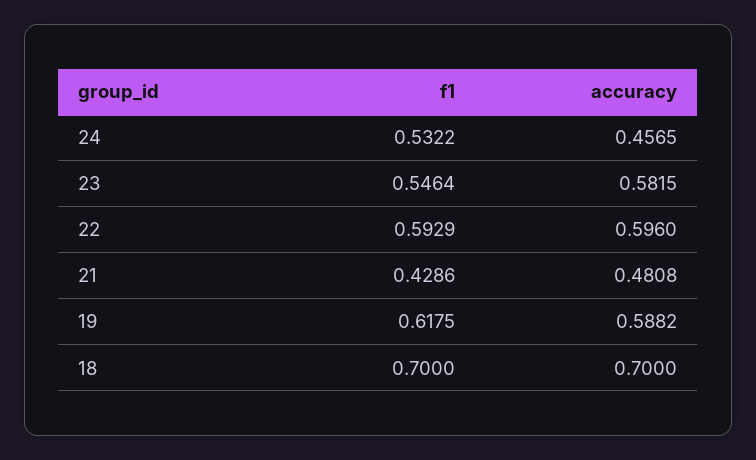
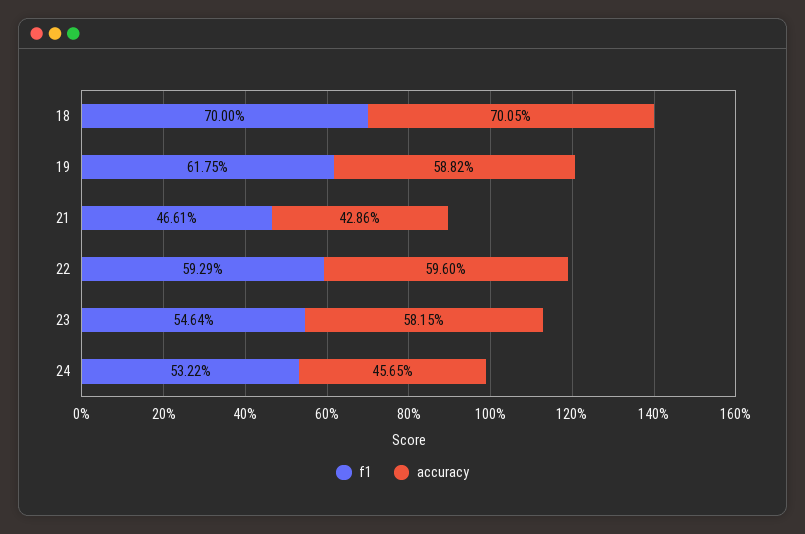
f1, 21: 0.4286 -> 0.4661
accuracy, 21: 0.4808 -> 0.4286
accuracy, 18: 0.7 -> 0.7005

